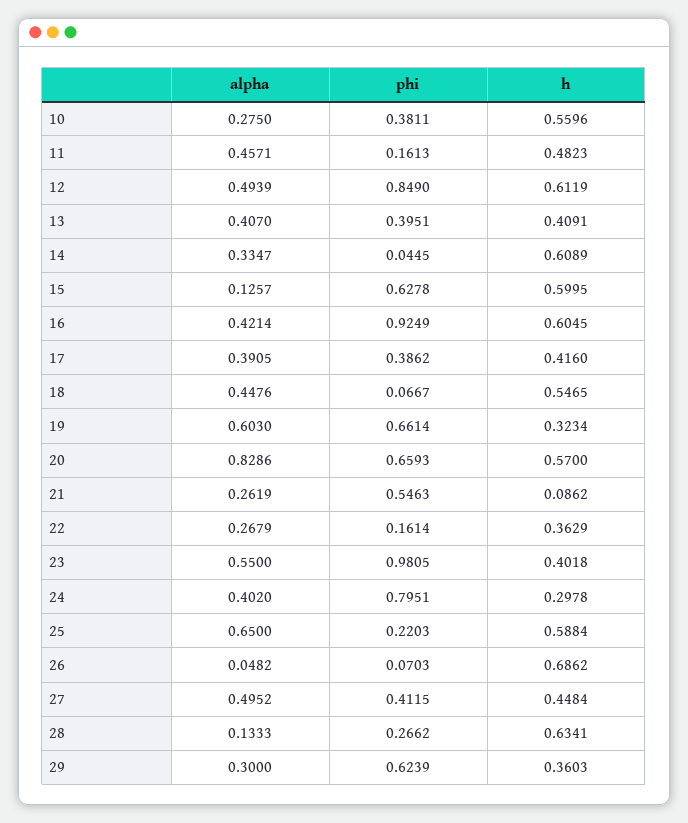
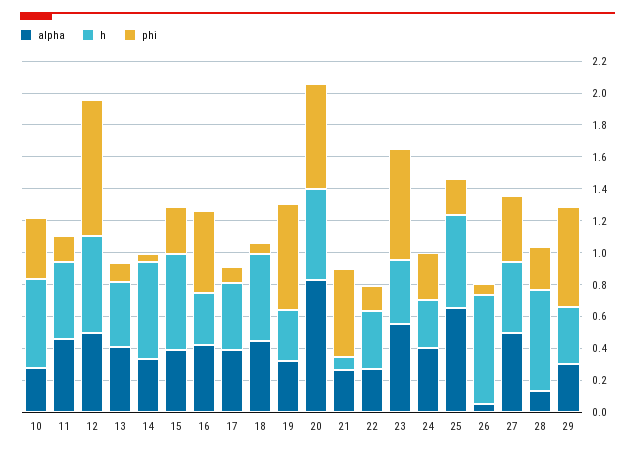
phi, 13: 0.3951 -> 0.1
alpha, 15: 0.1257 -> 0.4
phi, 15: 0.6278 -> 0.3
phi, 16: 0.9249 -> 0.5
h, 16: 0.6045 -> 0.3
phi, 17: 0.3862 -> 0.1
alpha, 19: 0.603 -> 0.3
phi, 23: 0.9805 -> 0.7
phi, 24: 0.7951 -> 0.3

